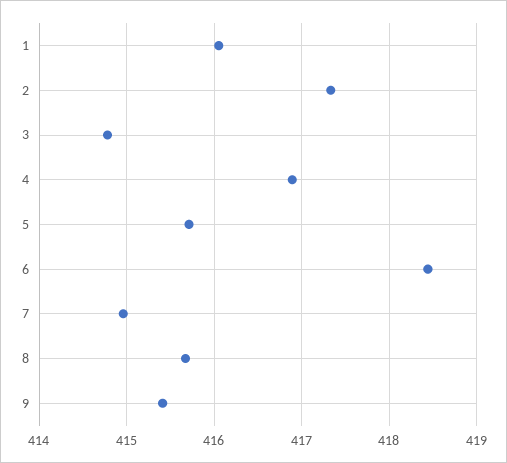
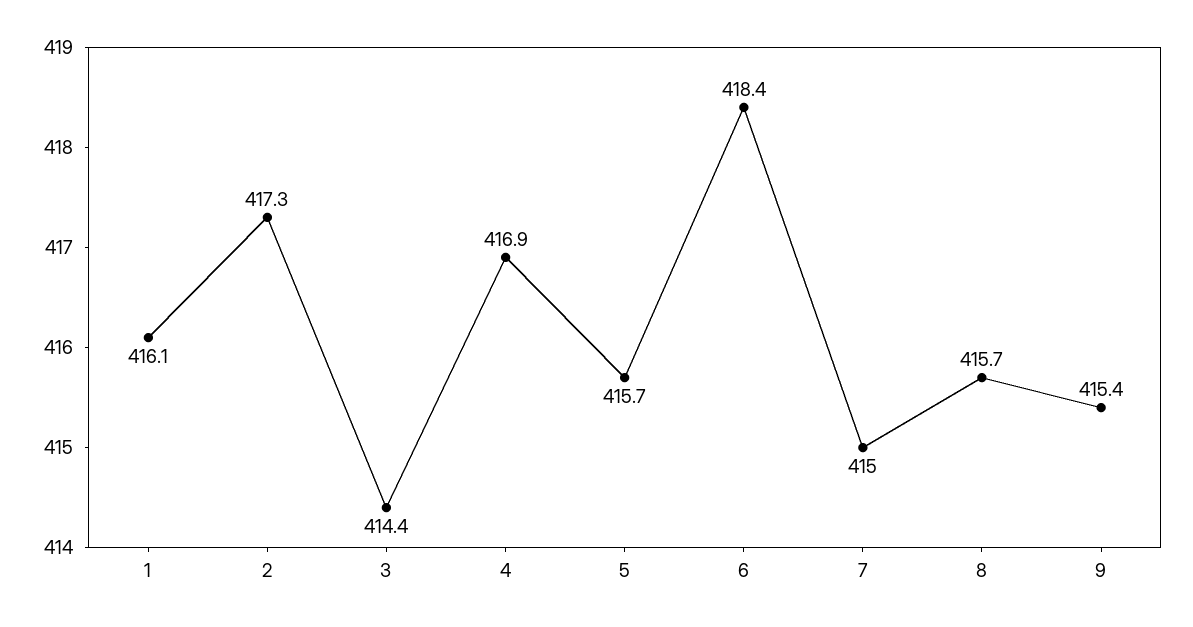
3: 414.8 -> 414.4

